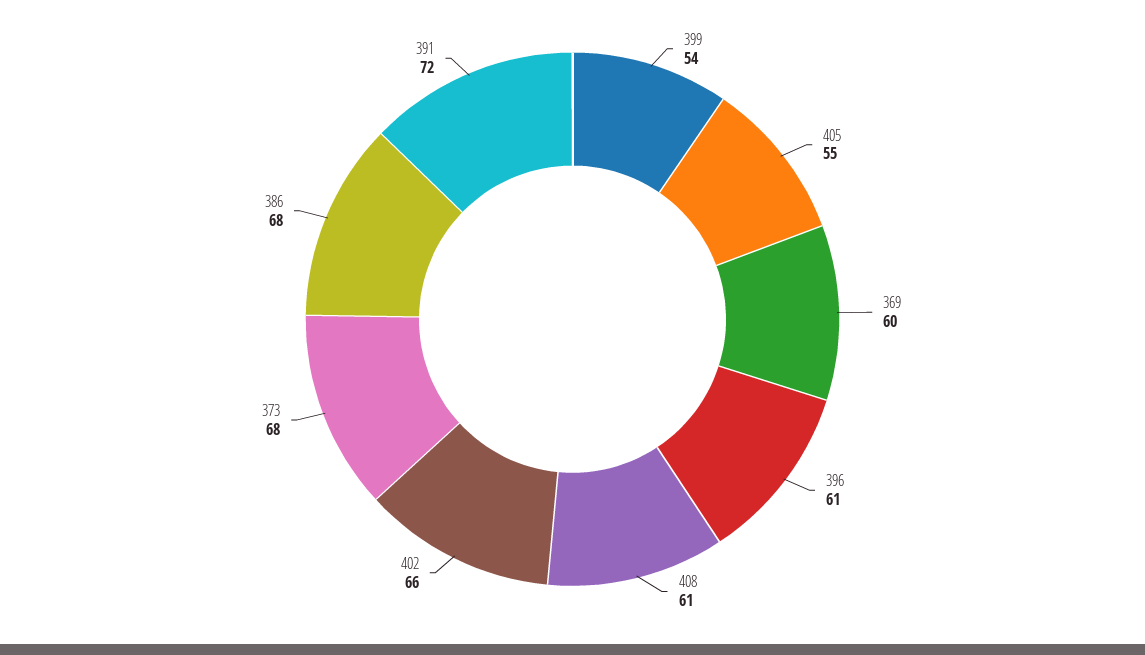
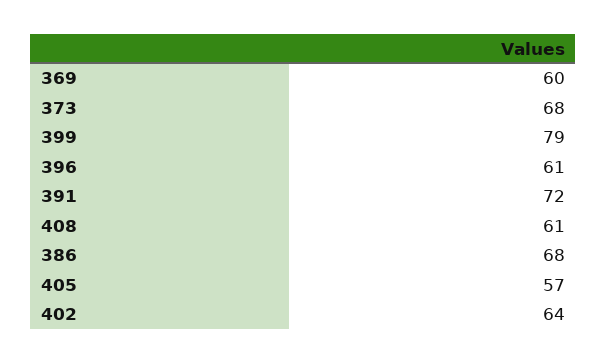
399: 54 -> 79
405: 55 -> 57
402: 66 -> 64

